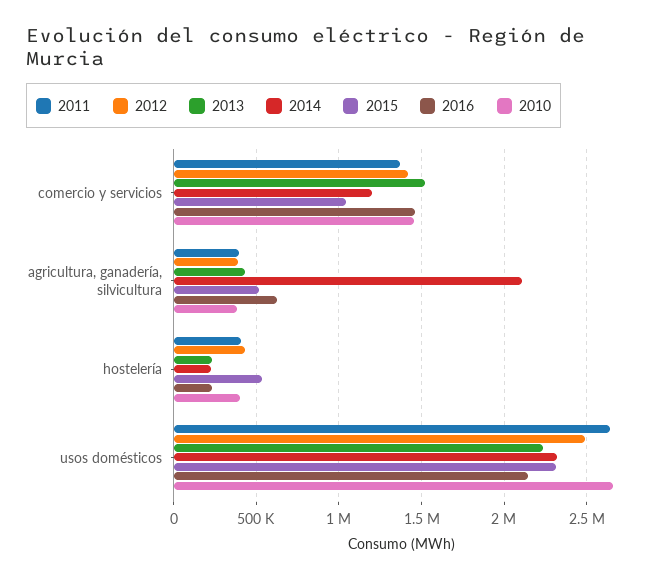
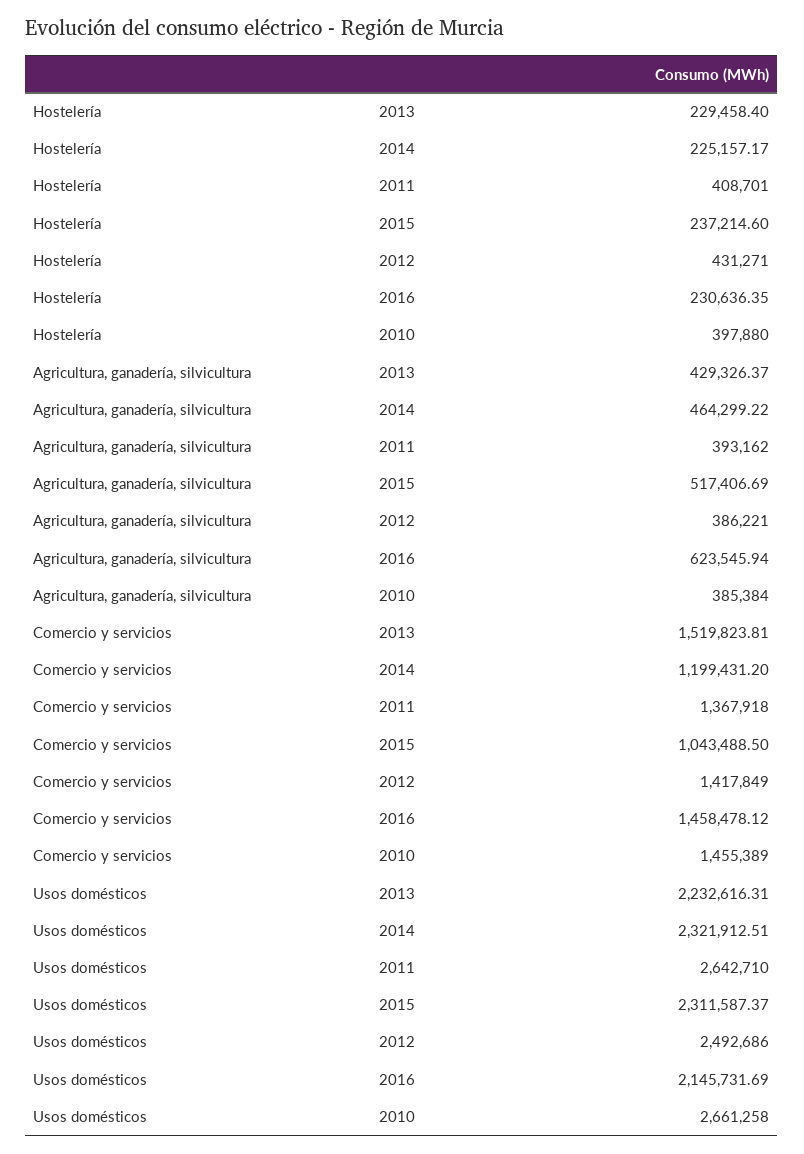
2014, agricultura, ganadería, silvicultura: 2100000 -> 464299.22
2015, hostelería: 550000 -> 237214.6

